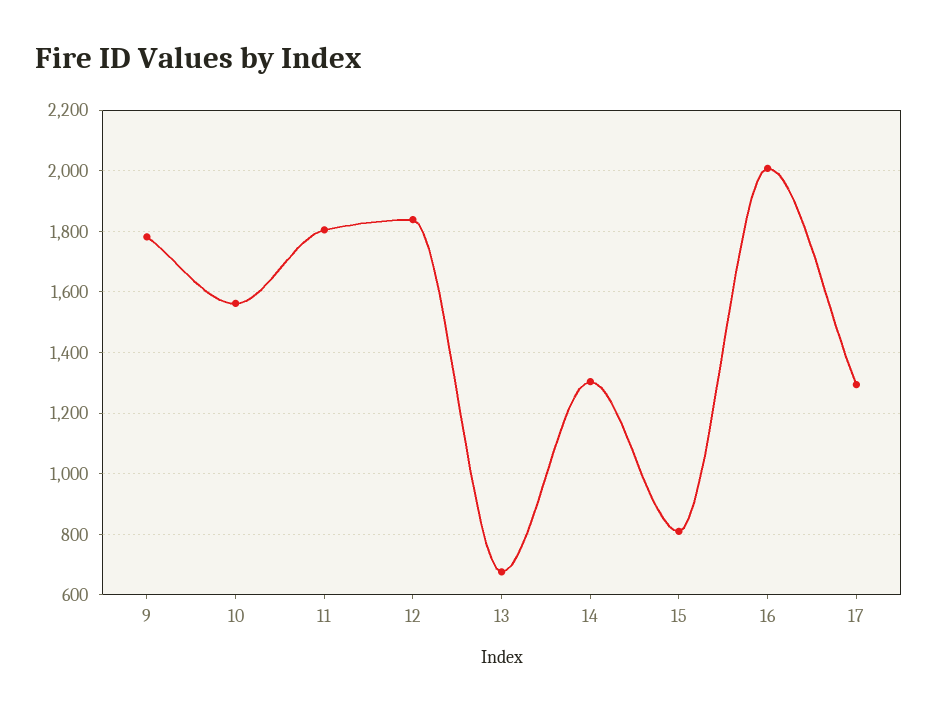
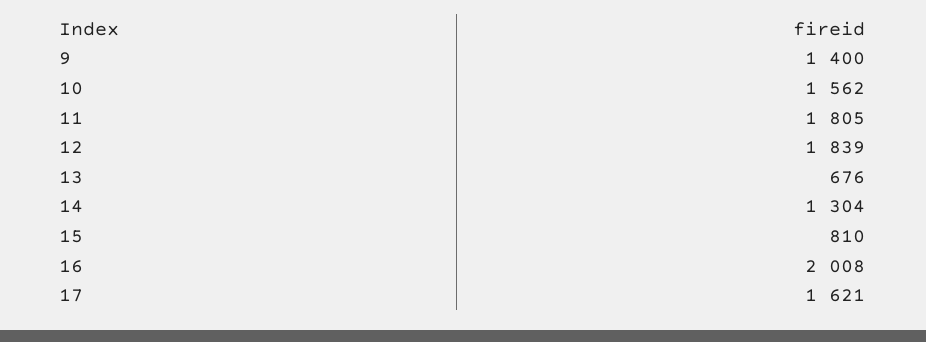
9: 1780 -> 1400
17: 1300 -> 1621

